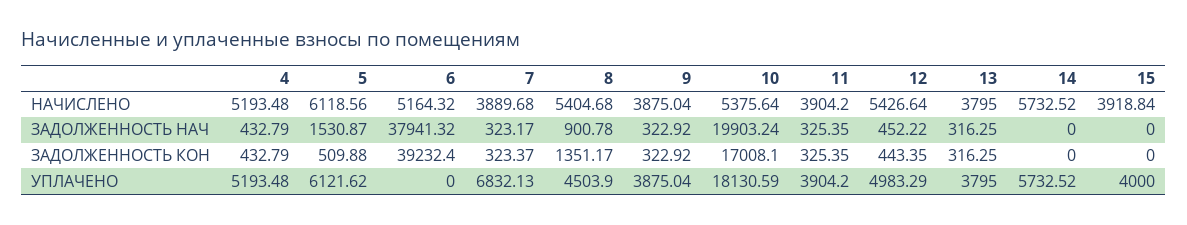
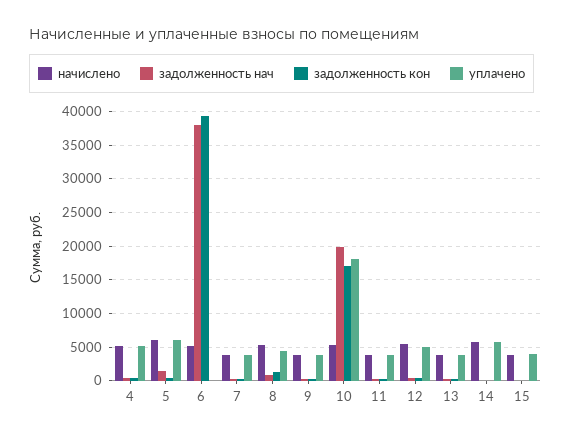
УПЛАЧЕНО, 7: 6832.13 -> 4000

